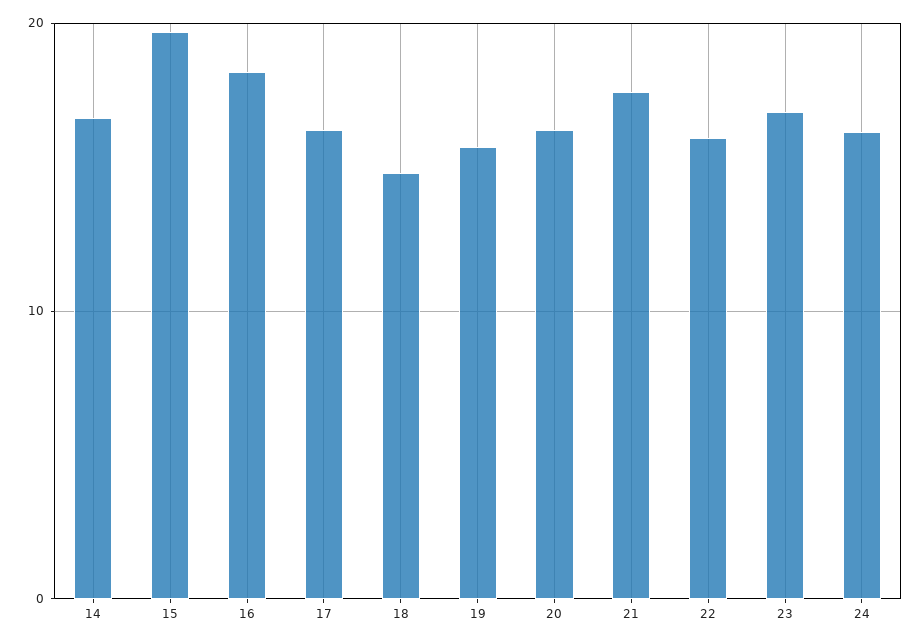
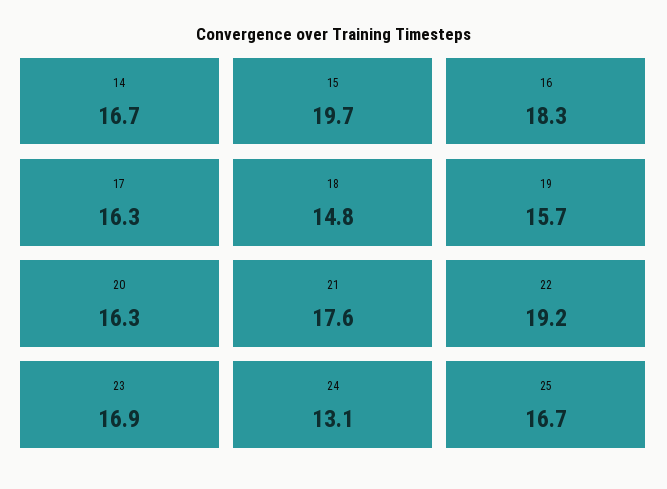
22: 16 -> 19.2
24: 16 -> 13.1
25: none -> 16.7

